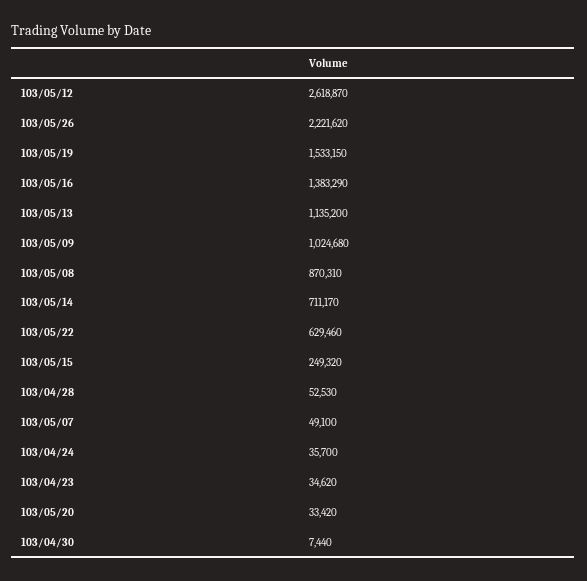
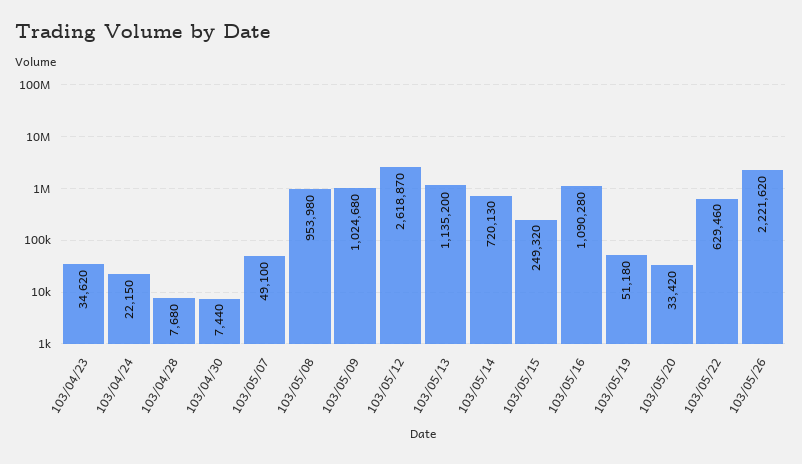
103/05/19: 1533150 -> 51180
103/05/16: 1383290 -> 1090280
103/05/08: 870310 -> 953980
103/05/14: 711170 -> 720130
103/04/28: 52530 -> 7680
103/04/24: 35700 -> 22150

